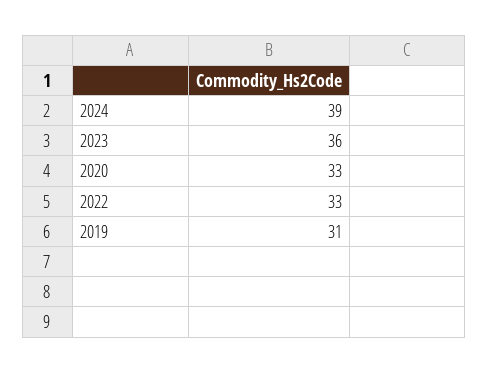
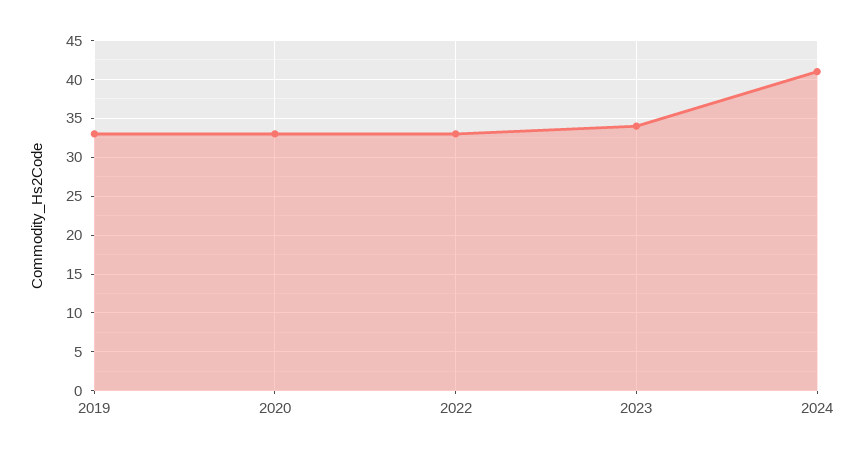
2024: 39 -> 41
2023: 36 -> 34
2019: 31 -> 33

